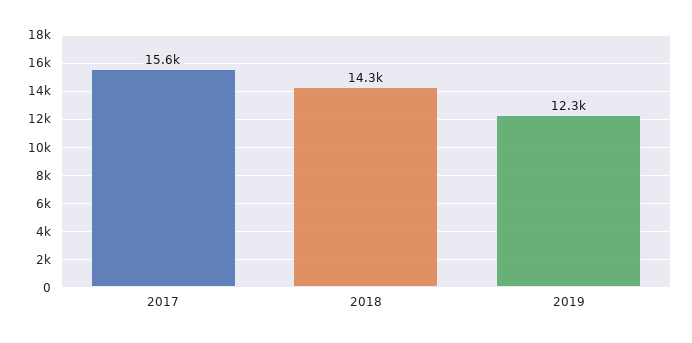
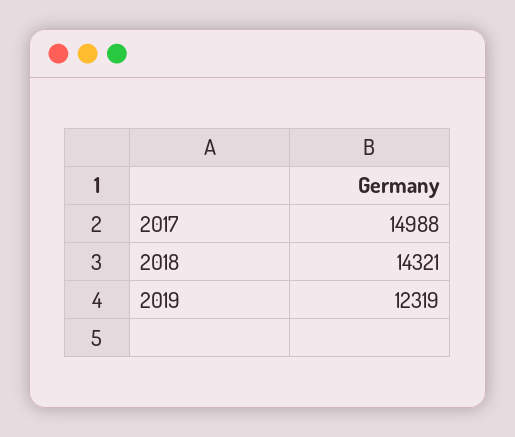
2017: 15600 -> 14988

